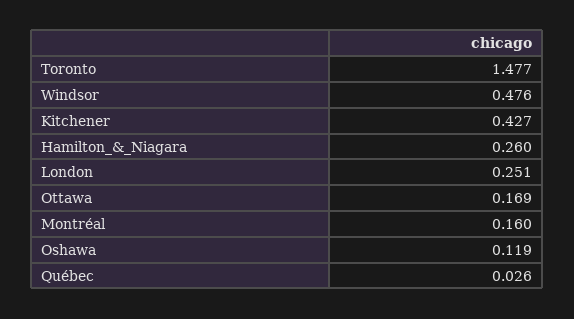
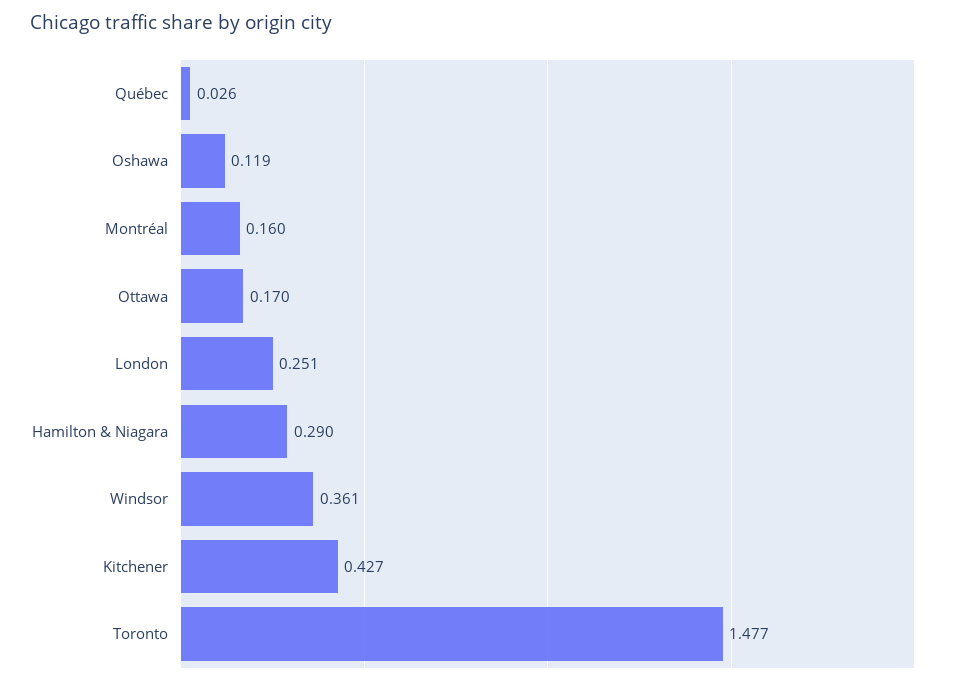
Windsor: 0.476 -> 0.361
Hamilton_&_Niagara: 0.26 -> 0.29
Ottawa: 0.169 -> 0.17

